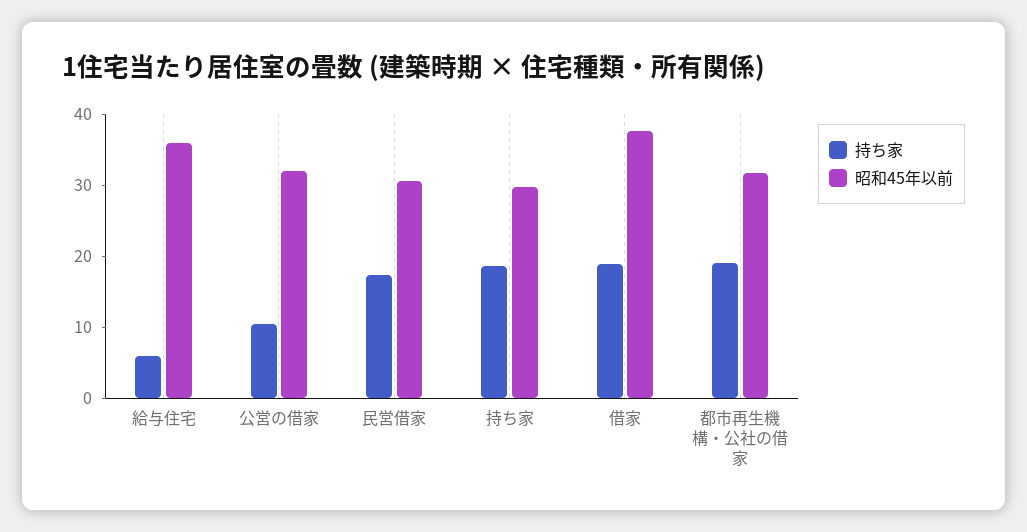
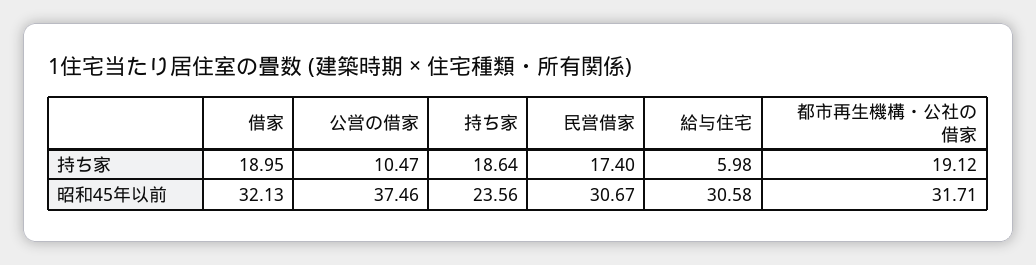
昭和45年以前, 給与住宅: 36 -> 30.58
昭和45年以前, 公営の借家: 32 -> 37.46
昭和45年以前, 持ち家: 30 -> 23.56
昭和45年以前, 借家: 38 -> 32.13

